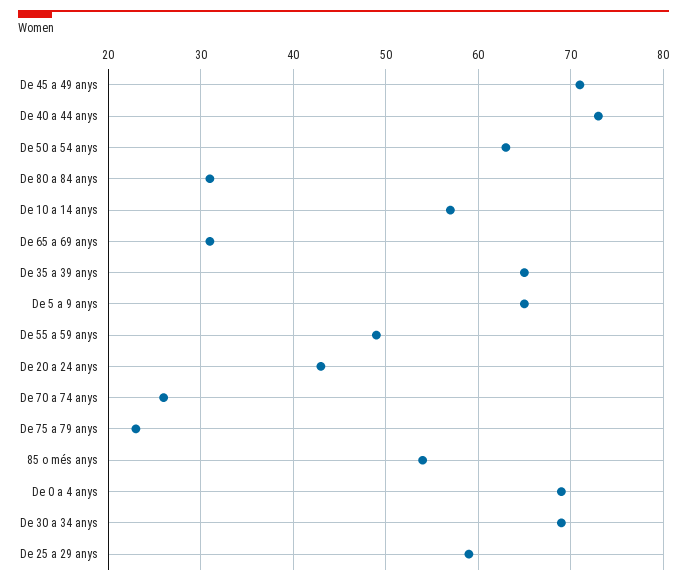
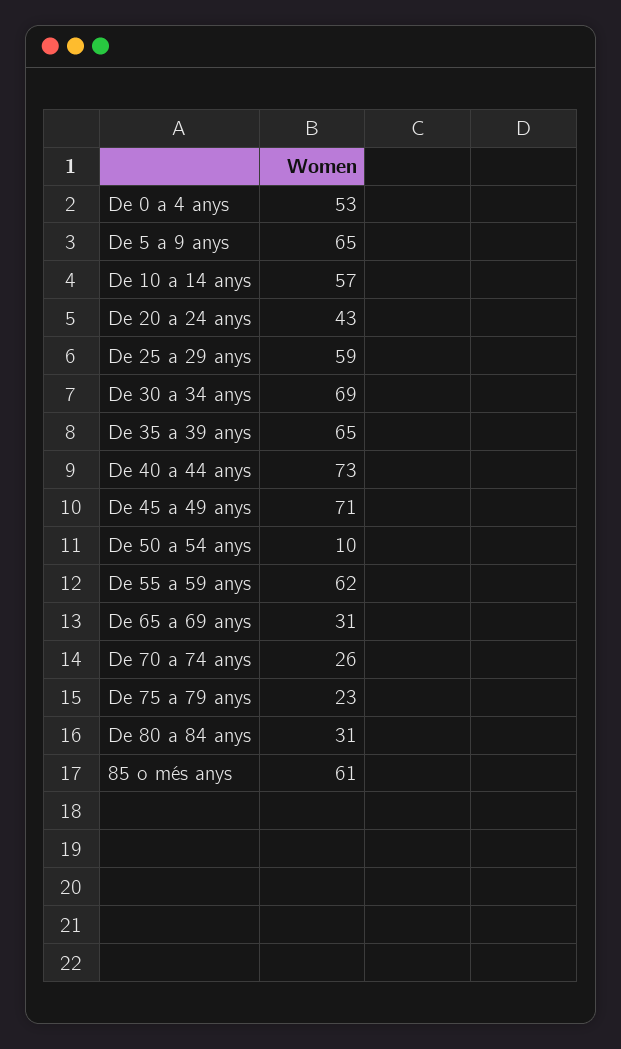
De 50 a 54 anys: 63 -> 10
De 55 a 59 anys: 49 -> 62
85 o més anys: 54 -> 61
De 0 a 4 anys: 69 -> 53

